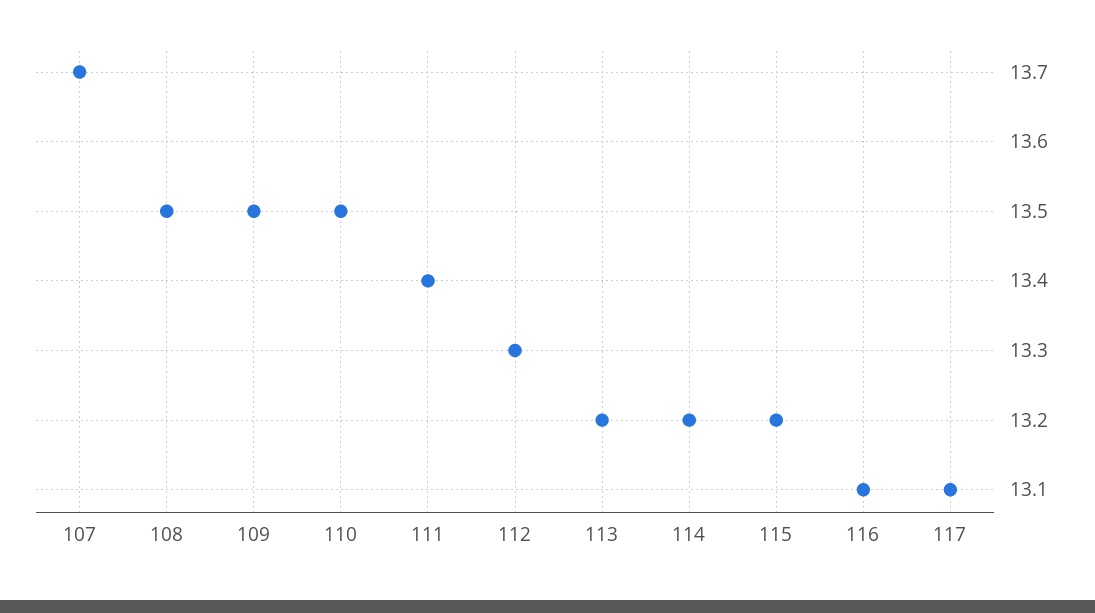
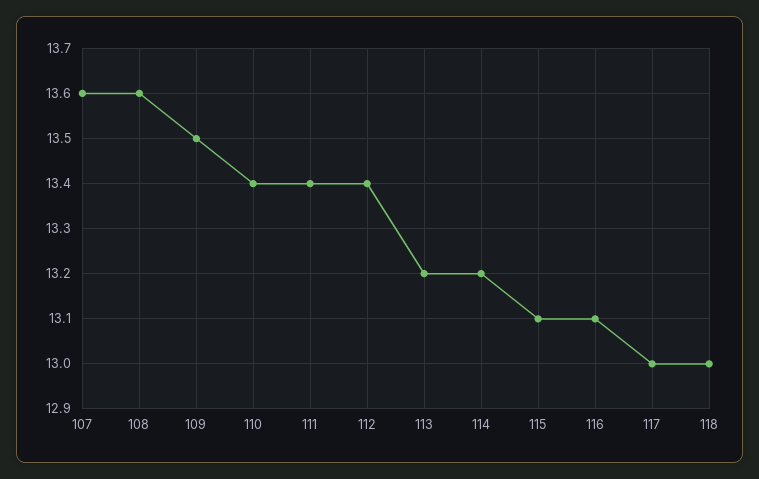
107: 13.7 -> 13.6
108: 13.5 -> 13.6
110: 13.5 -> 13.4
112: 13.3 -> 13.4
115: 13.2 -> 13.1
117: 13.1 -> 13
118: none -> 13

